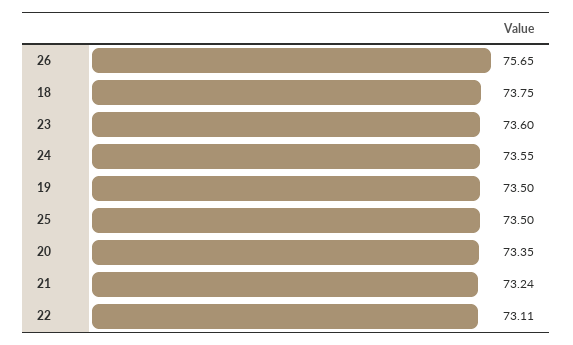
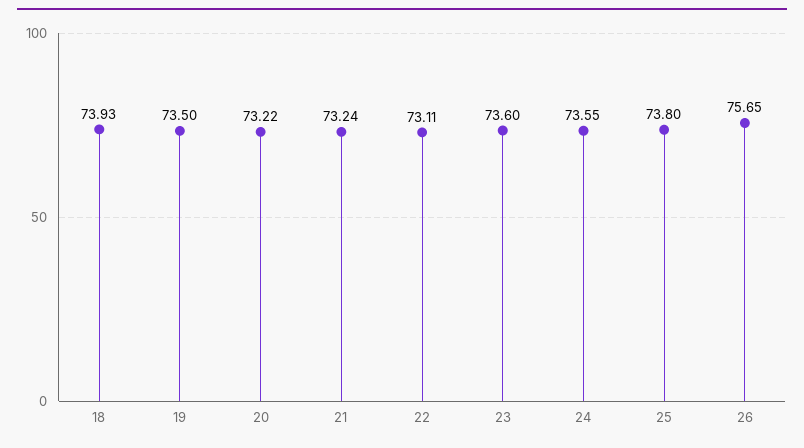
18: 73.75 -> 73.93
25: 73.5 -> 73.8
20: 73.35 -> 73.22

